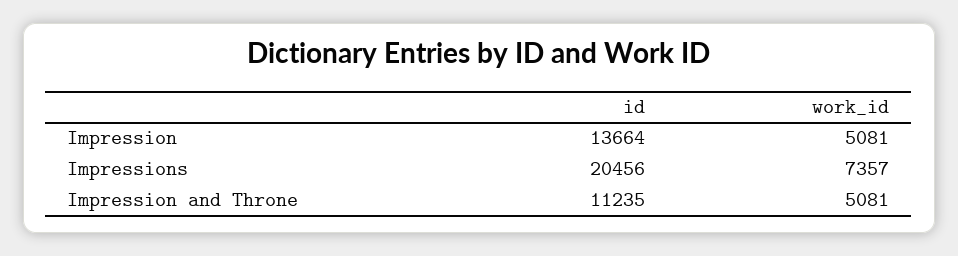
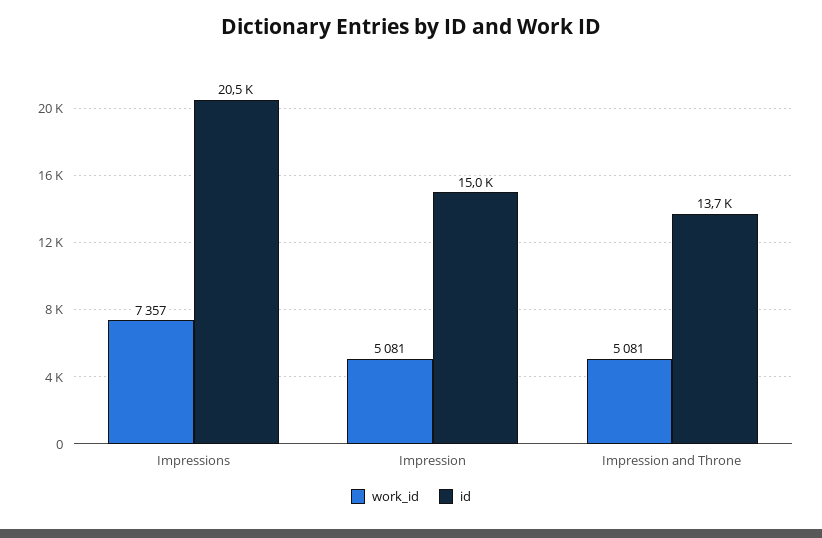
id, Impression: 13664 -> 15000
id, Impression and Throne: 11235 -> 13700

